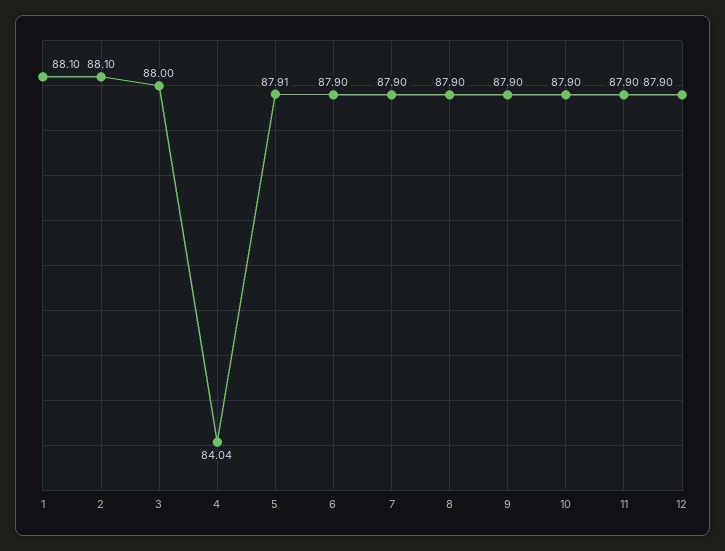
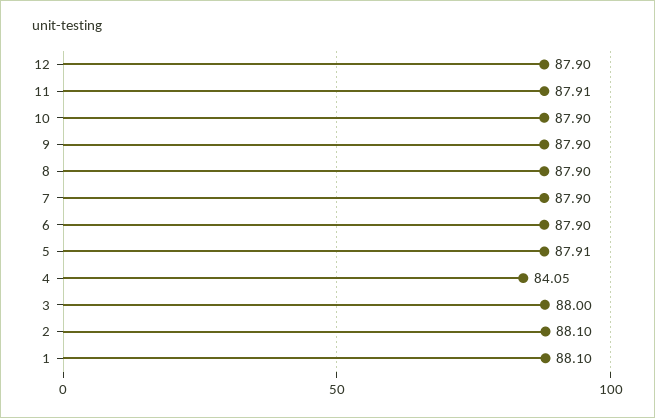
4: 84.04 -> 84.05
11: 87.9 -> 87.91

